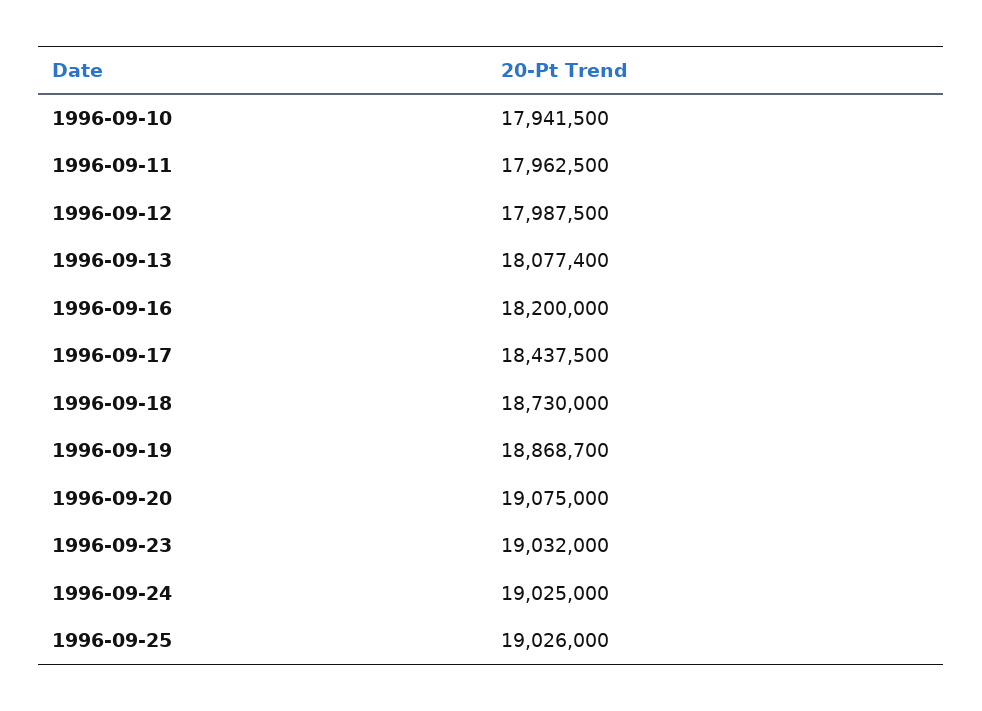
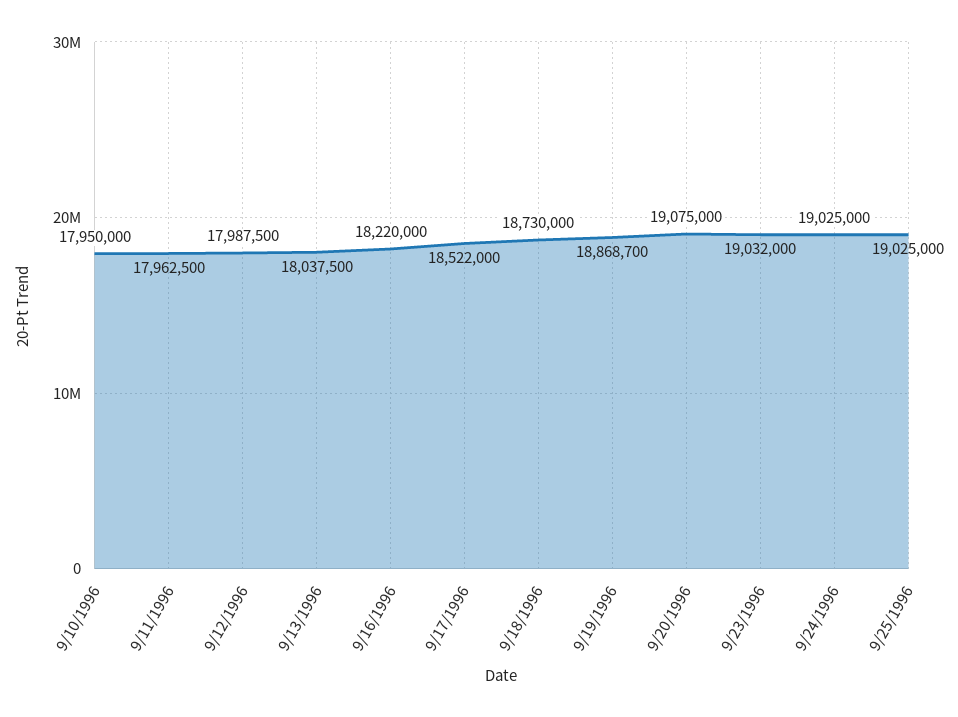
1996-09-10: 17941500 -> 17950000
1996-09-13: 18077400 -> 18037500
1996-09-16: 18200000 -> 18220000
1996-09-17: 18437500 -> 18522000
1996-09-25: 19026000 -> 19025000

